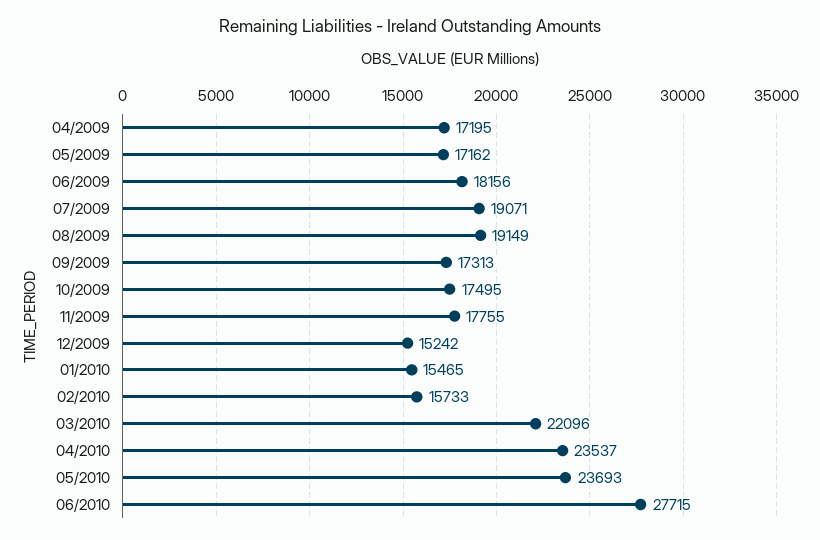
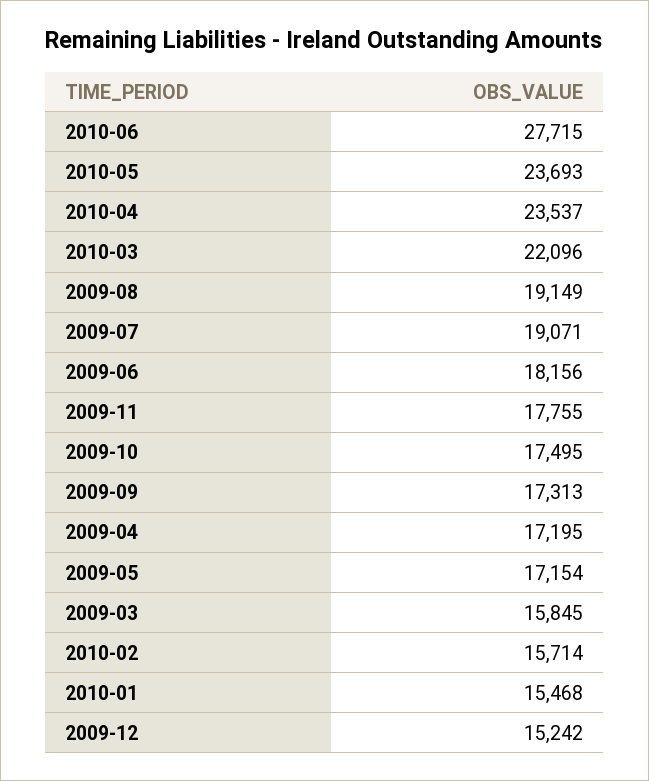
05/2009: 17162 -> 17154
01/2010: 15465 -> 15468
02/2010: 15733 -> 15714
2009-03: none -> 15845

